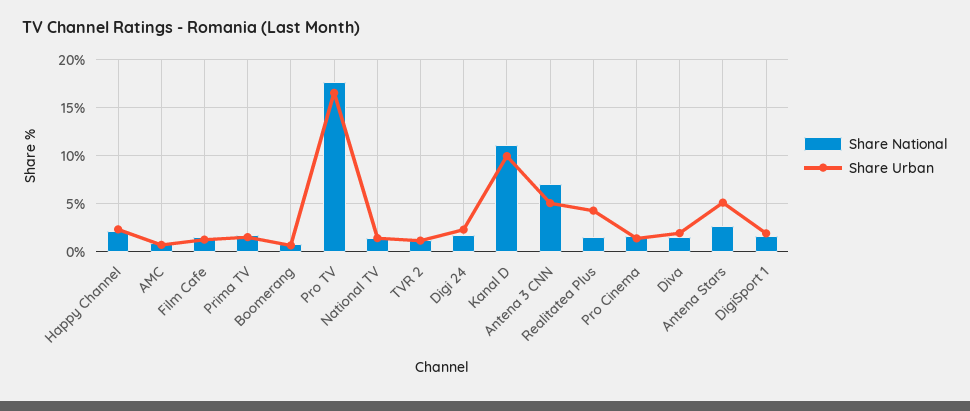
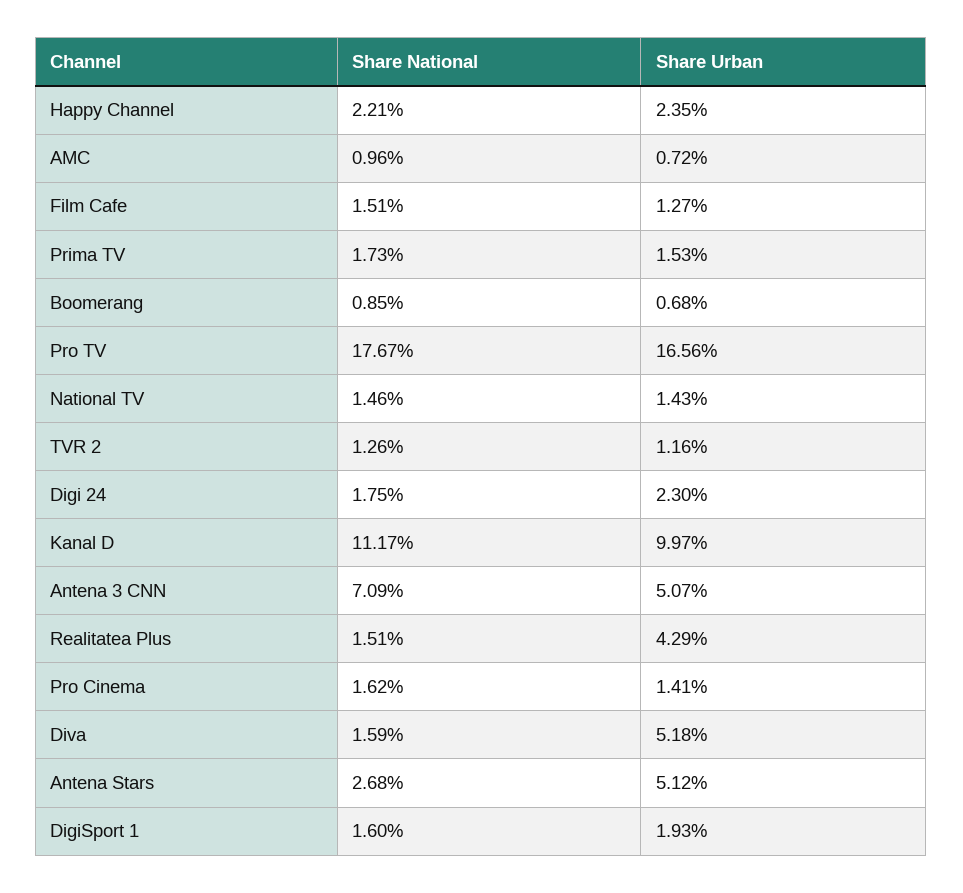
Share Urban, Diva: 2 -> 5.18

